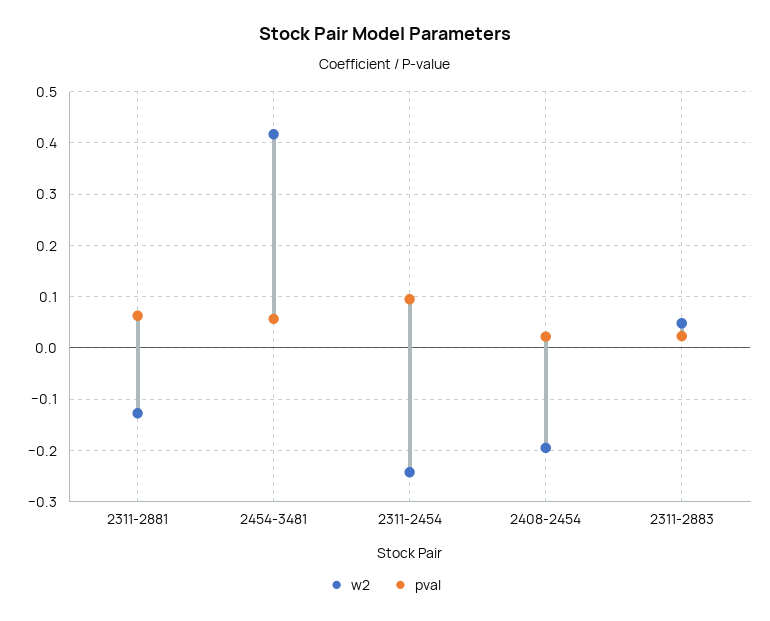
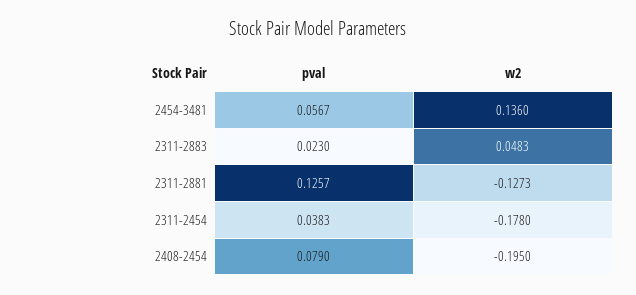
pval, 2311-2881: 0.06 -> 0.1257
w2, 2454-3481: 0.42 -> 0.136
w2, 2311-2454: -0.24 -> -0.178
pval, 2311-2454: 0.1 -> 0.0383
pval, 2408-2454: 0.02 -> 0.079

